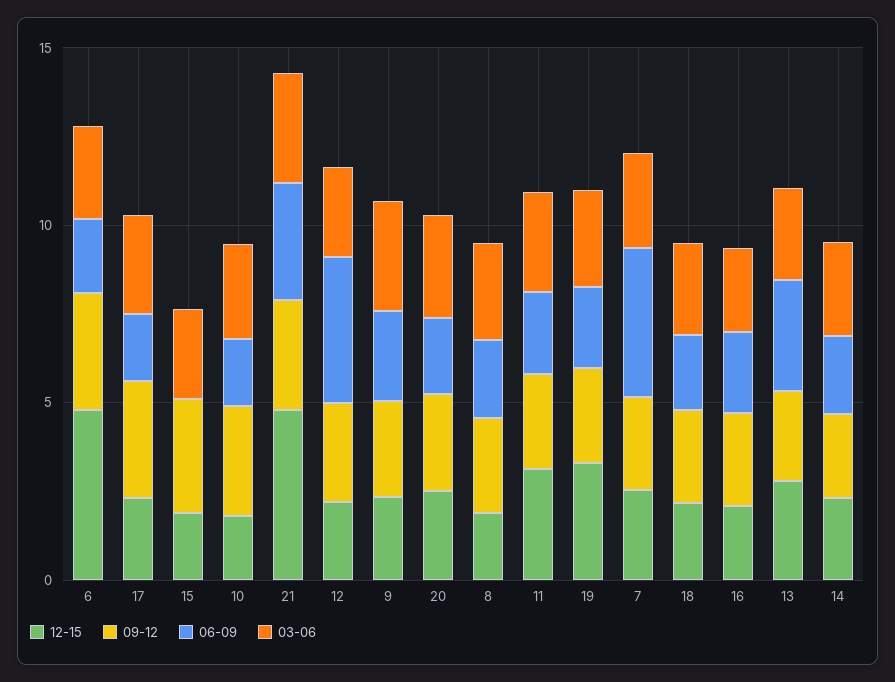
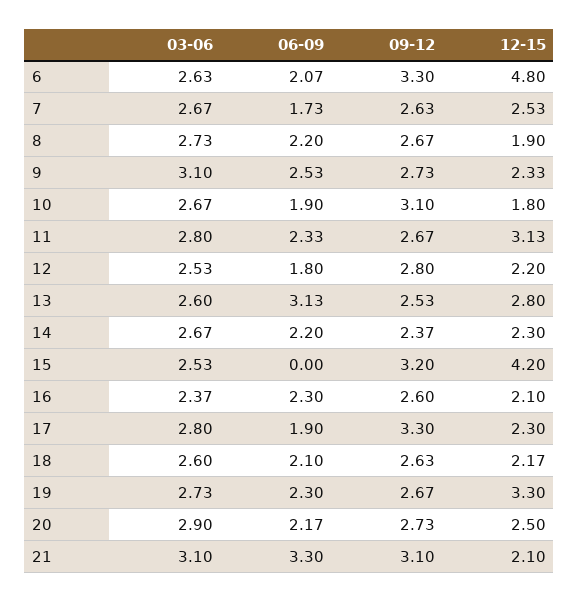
12-15, 15: 2 -> 4.2
12-15, 21: 5 -> 2.1
06-09, 12: 4 -> 1.8
06-09, 7: 4 -> 1.73

